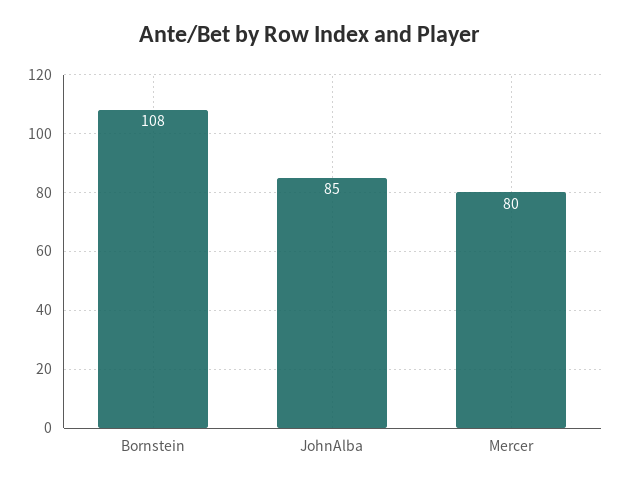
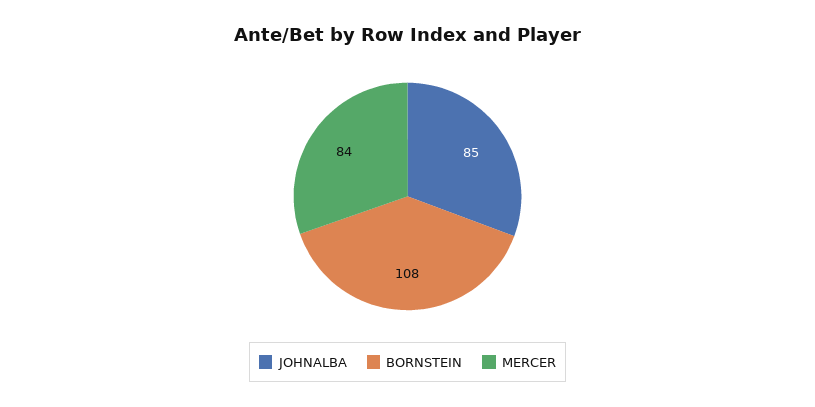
Mercer: 80 -> 84

